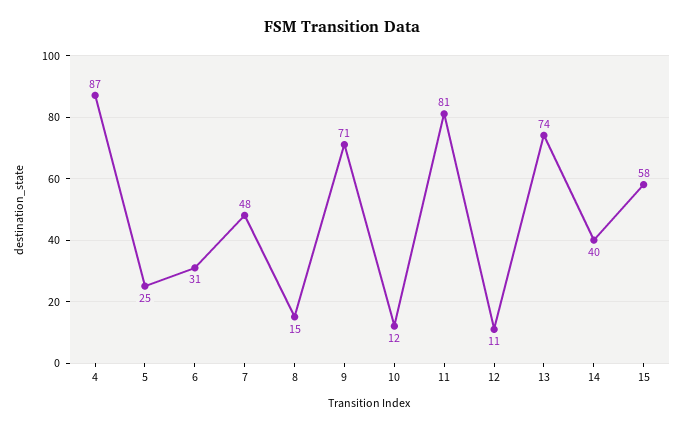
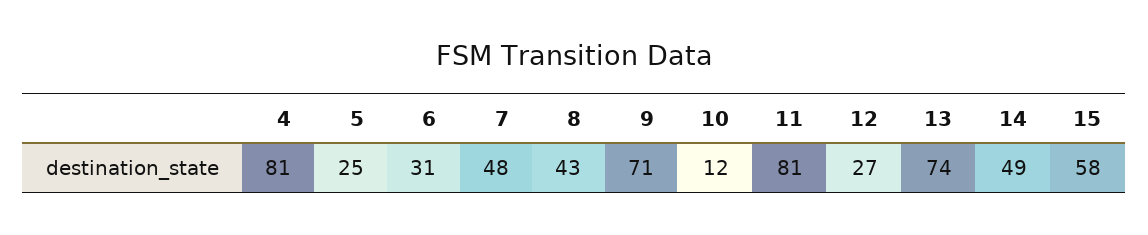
4: 87 -> 81
8: 15 -> 43
12: 11 -> 27
14: 40 -> 49

